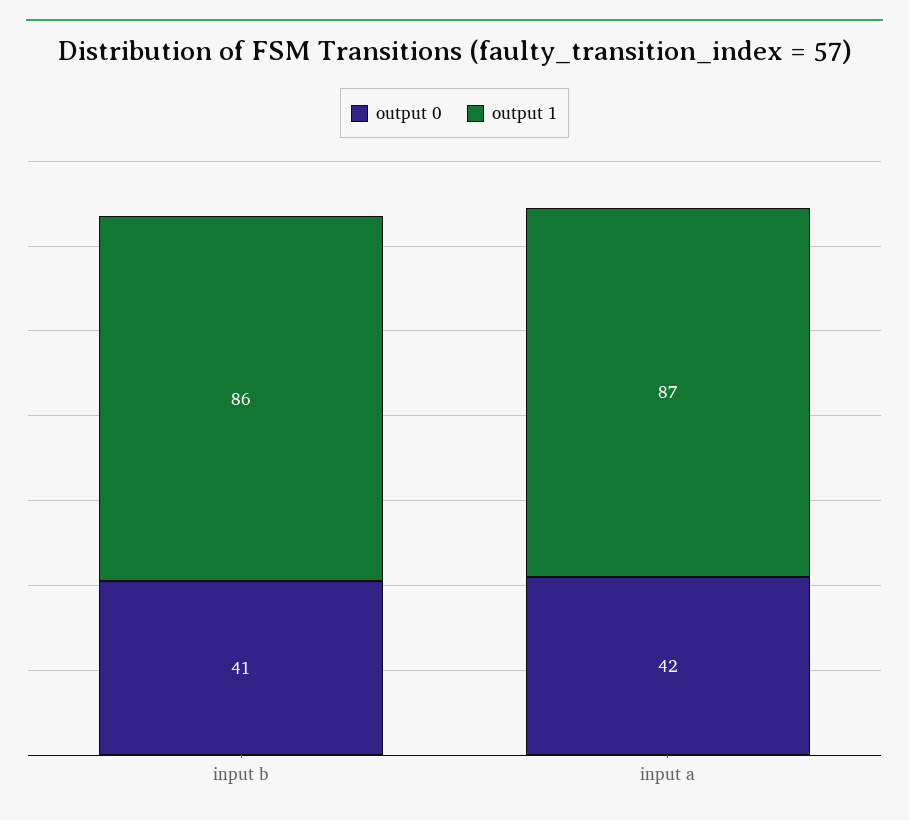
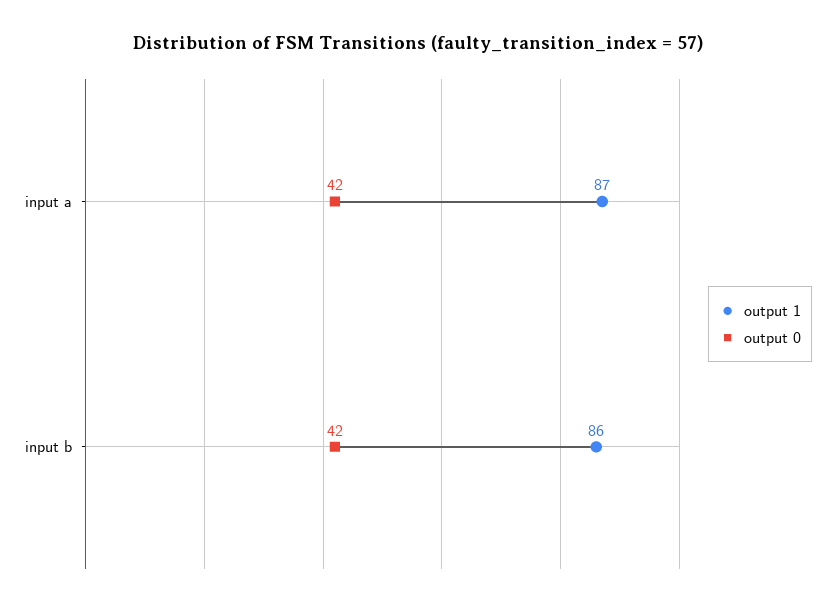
output 0, input b: 41 -> 42

